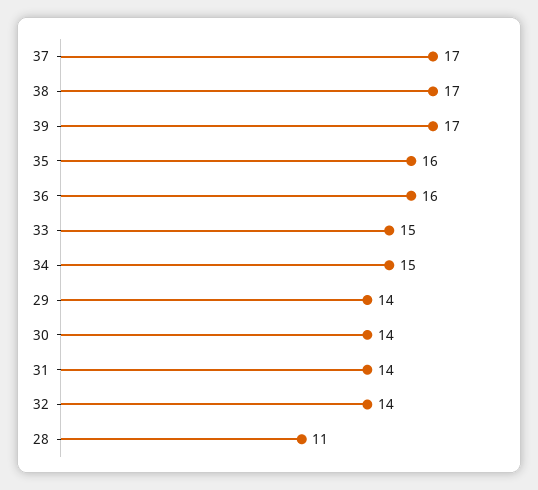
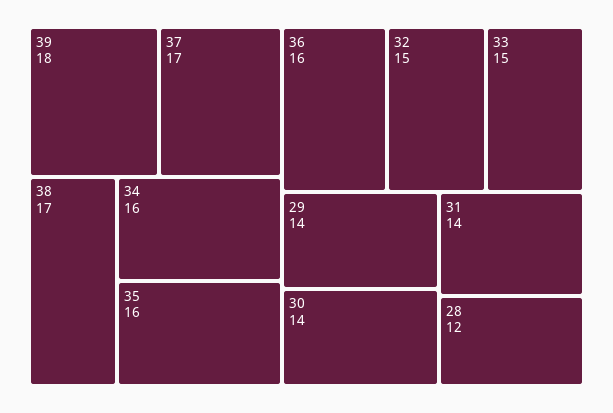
39: 17 -> 18
34: 15 -> 16
32: 14 -> 15
28: 11 -> 12

